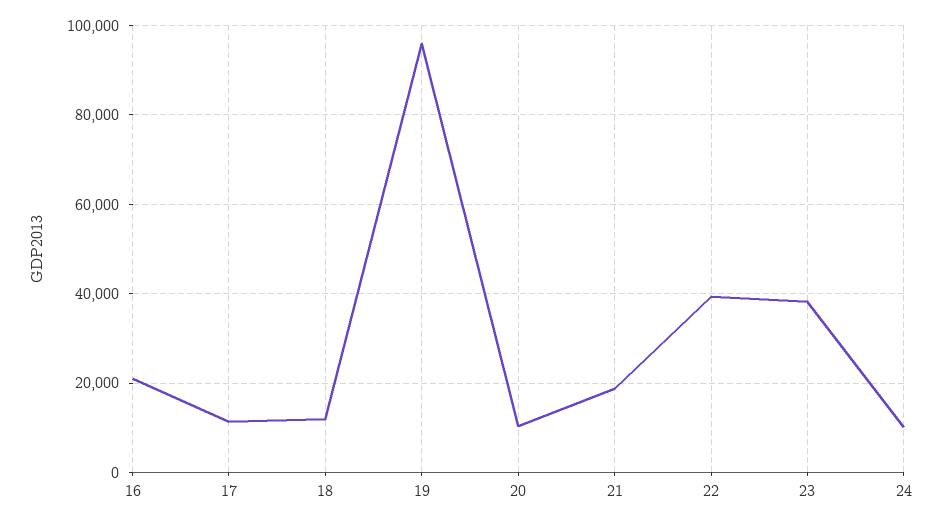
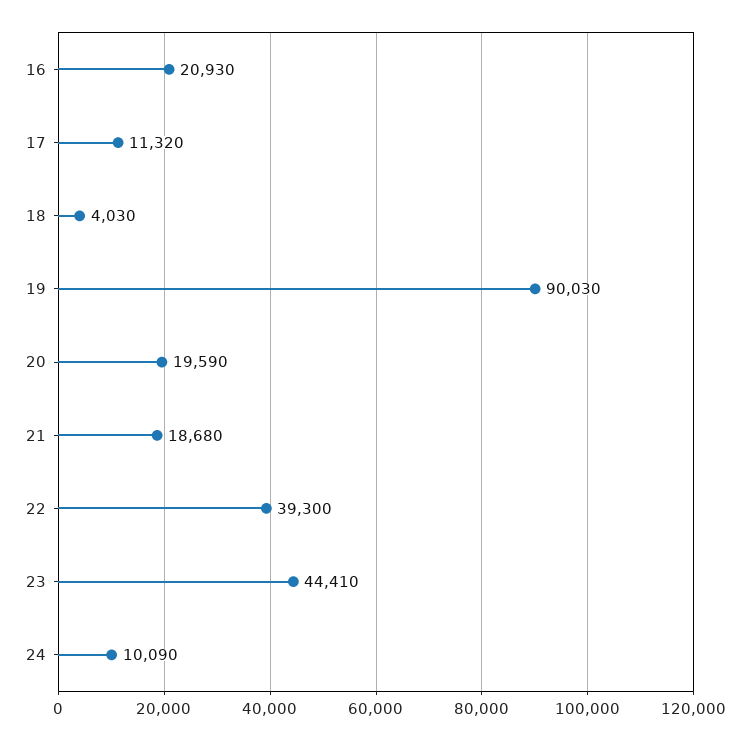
18: 12000 -> 4030
19: 96000 -> 90030
20: 10000 -> 19590
23: 38000 -> 44410

